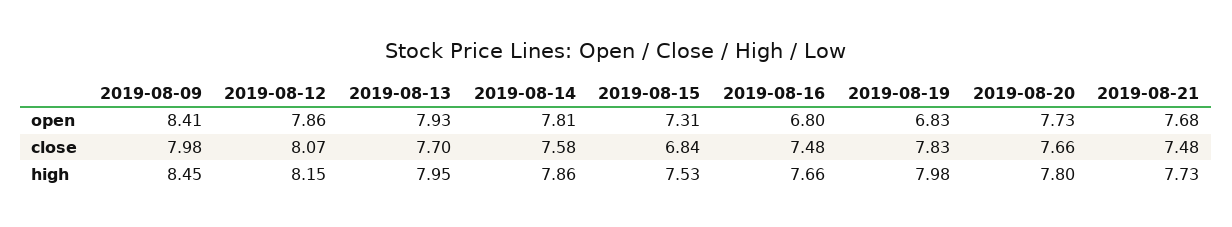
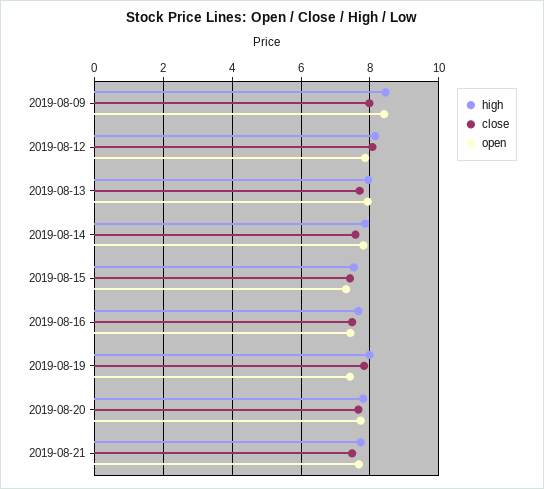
open, 2019-08-16: 6.8 -> 7.4
open, 2019-08-19: 6.83 -> 7.4
close, 2019-08-15: 6.84 -> 7.4

